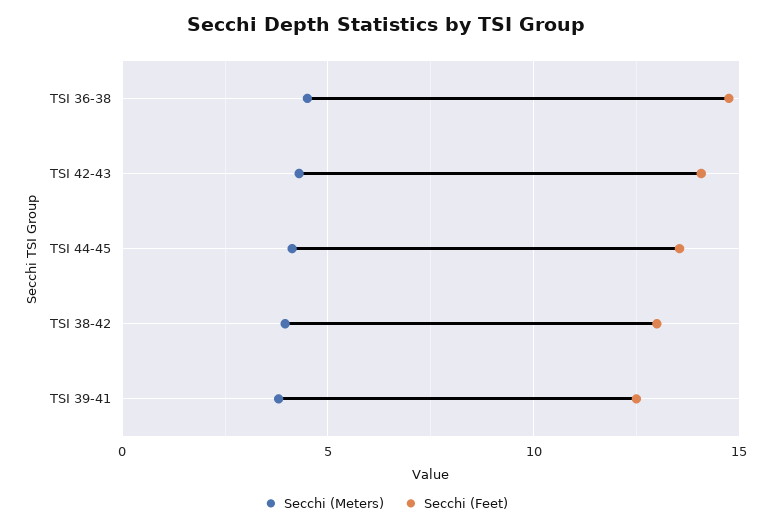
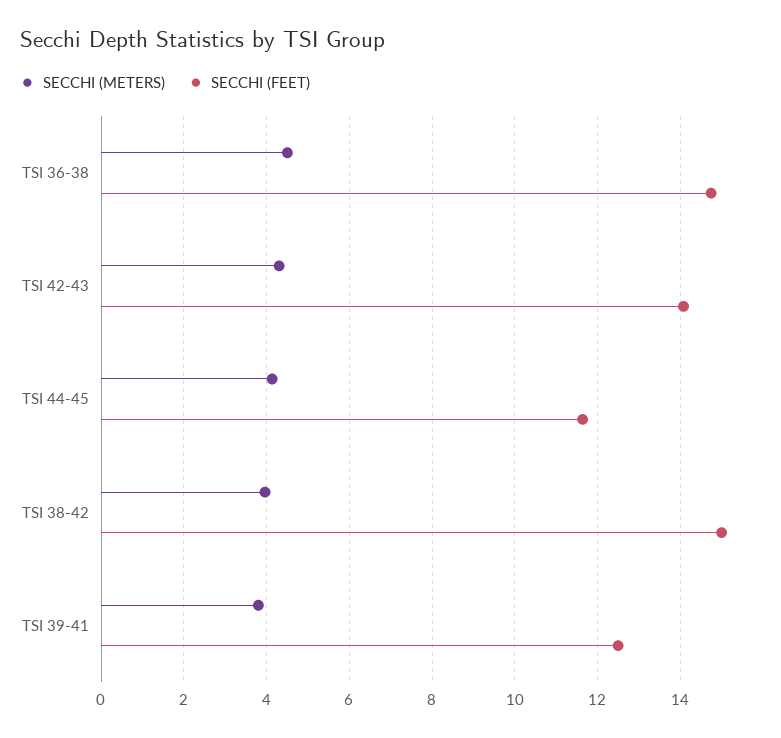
Secchi (Feet), TSI 44-45: 13.5 -> 11.6
Secchi (Feet), TSI 38-42: 13 -> 15

